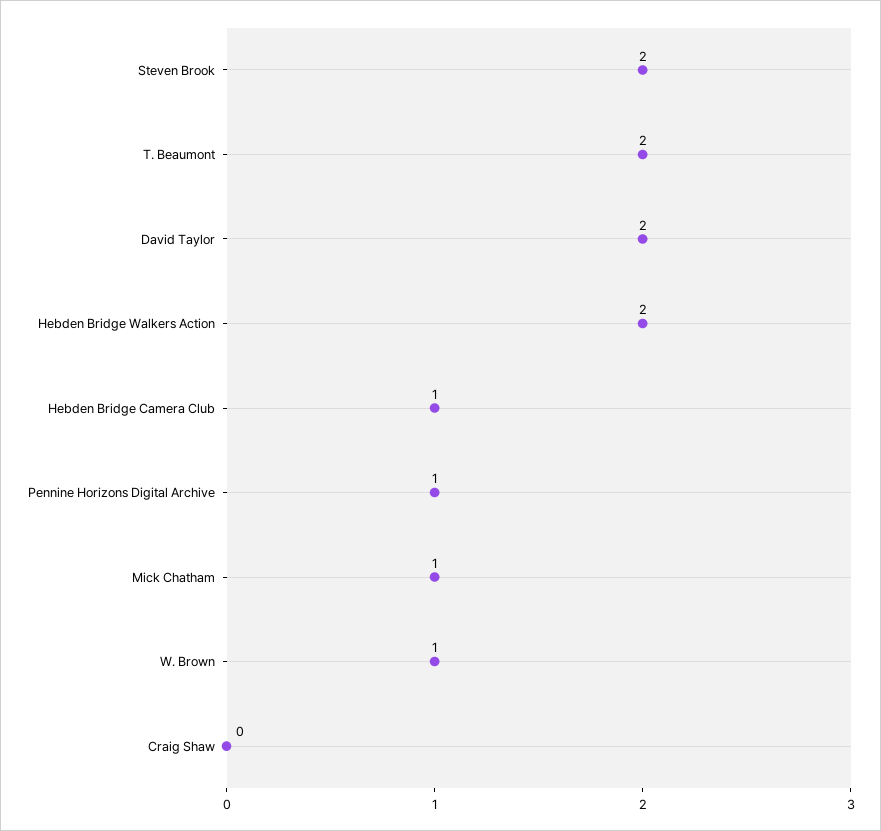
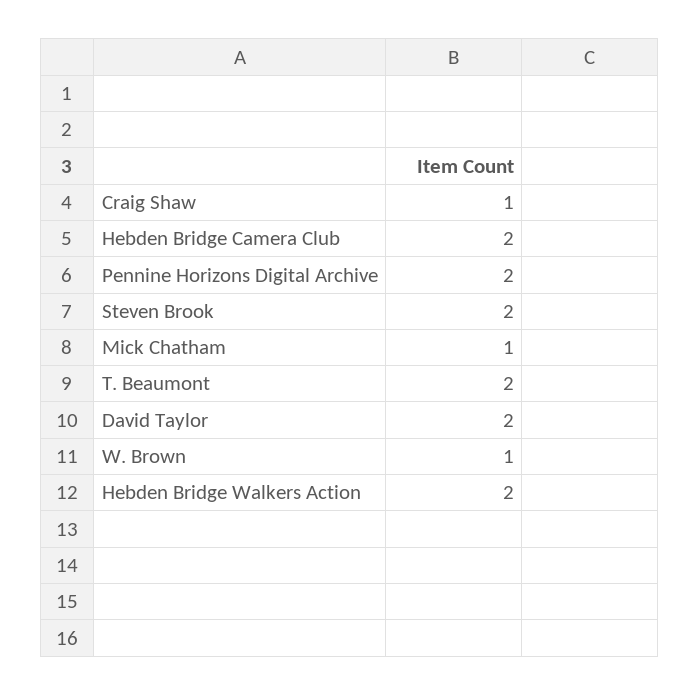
Hebden Bridge Camera Club: 1 -> 2
Pennine Horizons Digital Archive: 1 -> 2
Craig Shaw: 0 -> 1

